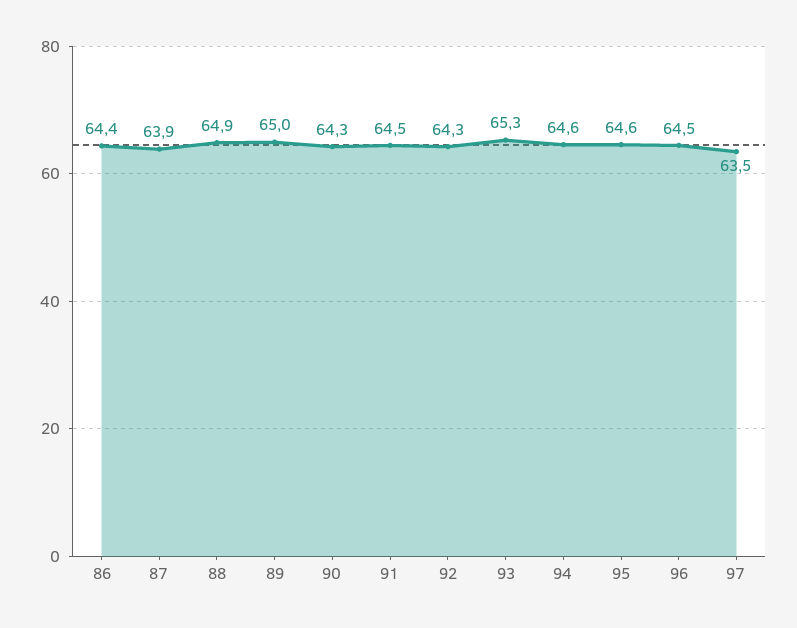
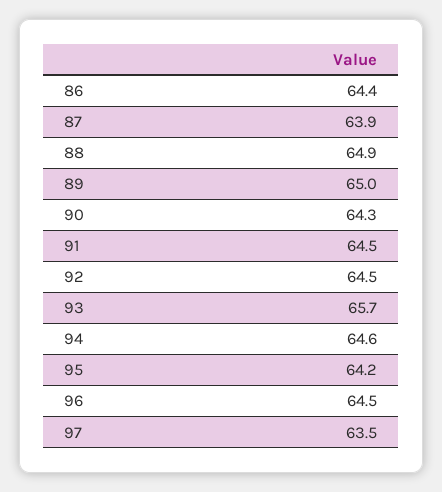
92: 64.3 -> 64.5
93: 65.3 -> 65.7
95: 64.6 -> 64.2

